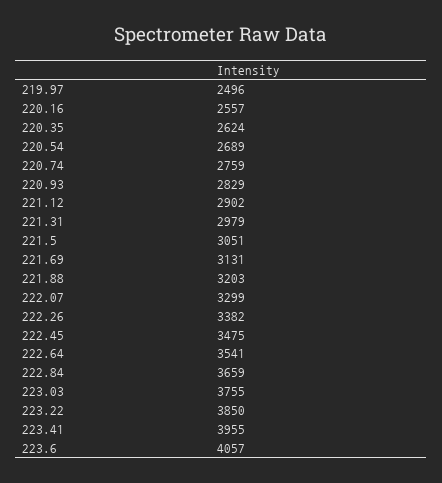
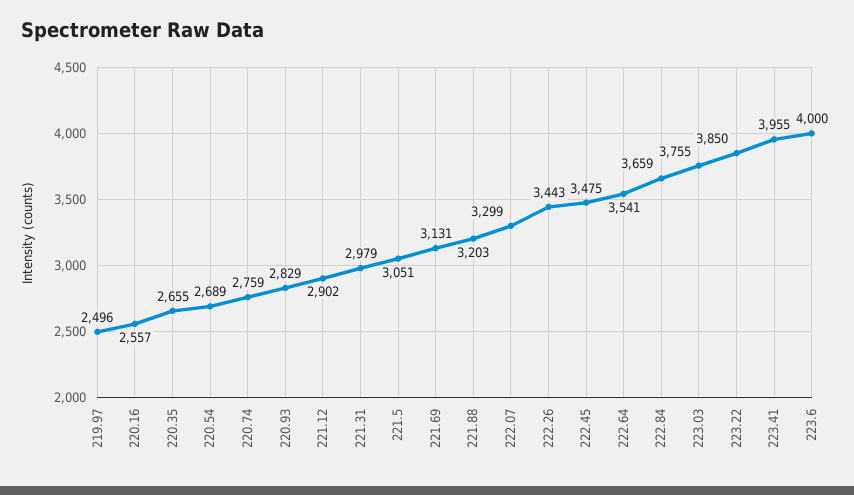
220.35: 2624 -> 2655
222.26: 3382 -> 3443
223.6: 4057 -> 4000

